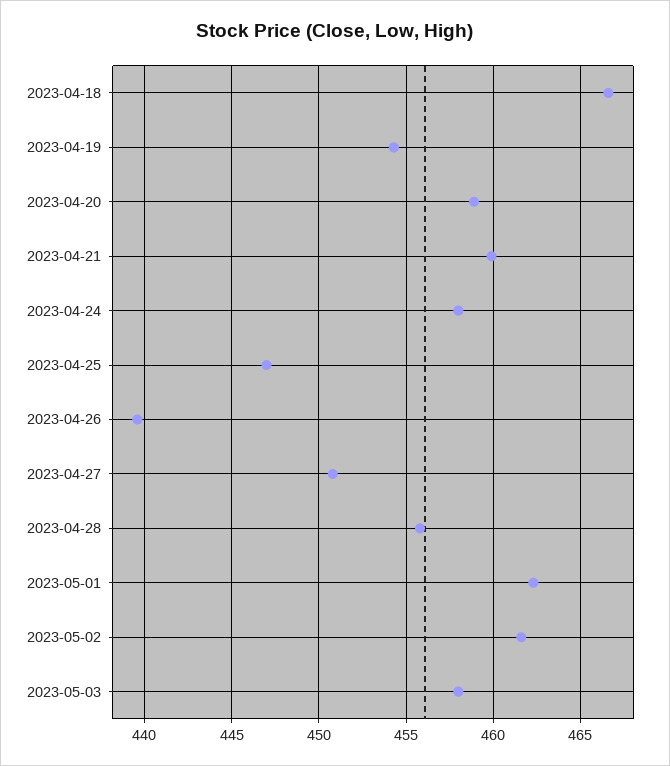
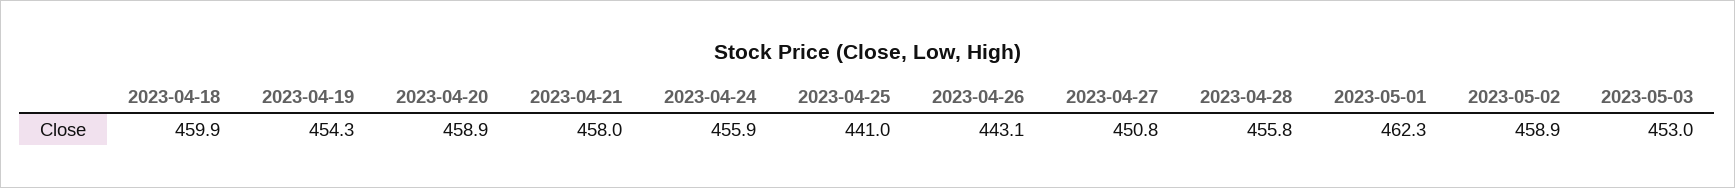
2023-04-18: 466.5 -> 459.9
2023-04-21: 460 -> 458
2023-04-24: 458 -> 455.9
2023-04-25: 447 -> 441
2023-04-26: 439.5 -> 443.1
2023-05-02: 461.5 -> 458.9
2023-05-03: 458 -> 453

